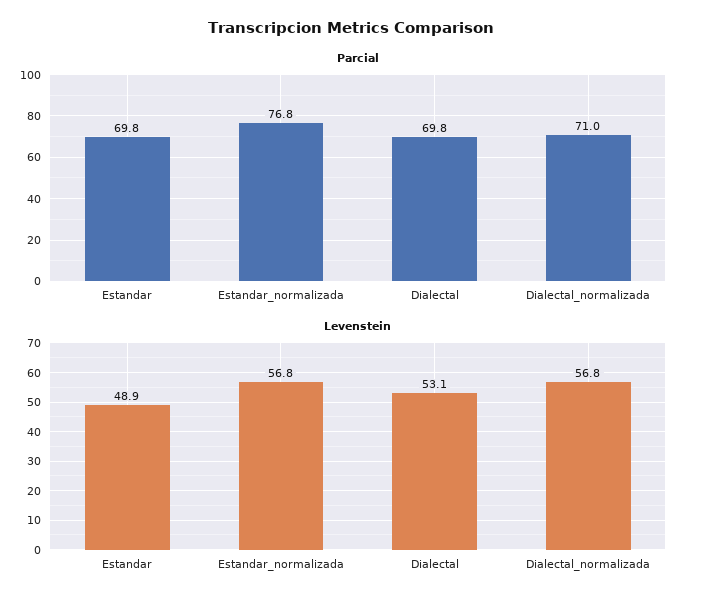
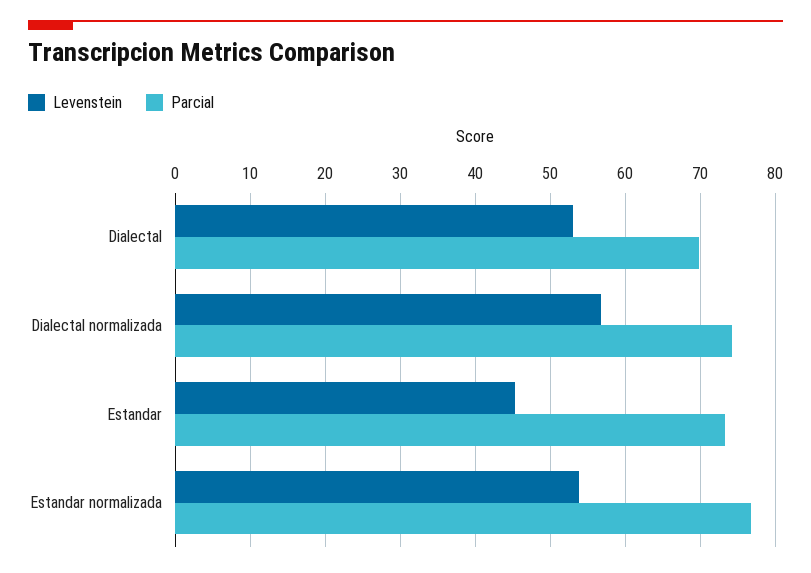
Parcial, Estandar: 69.8 -> 73
Parcial, Dialectal_normalizada: 71 -> 74
Levenstein, Estandar: 48.9 -> 45
Levenstein, Estandar_normalizada: 56.8 -> 54

